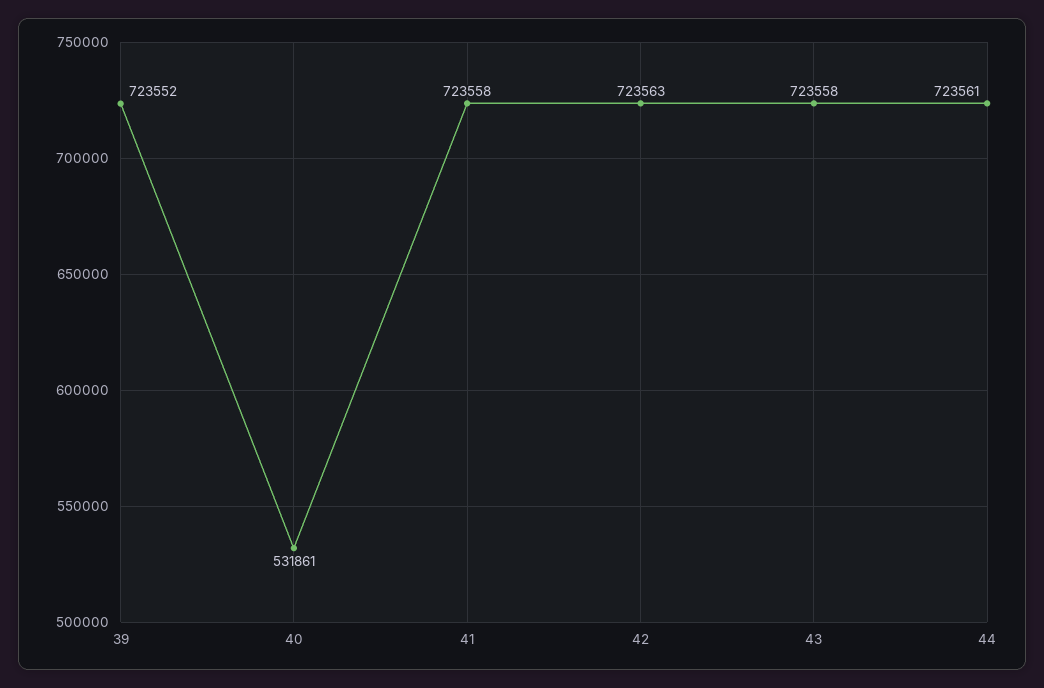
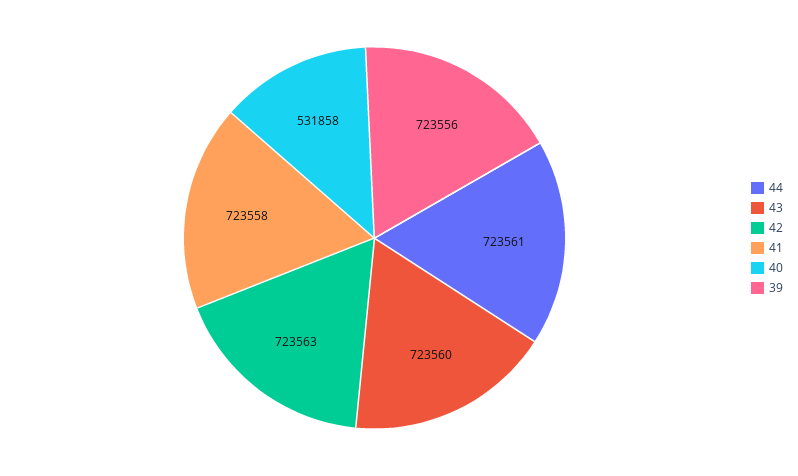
39: 723552 -> 723556
40: 531861 -> 531858
43: 723558 -> 723560

